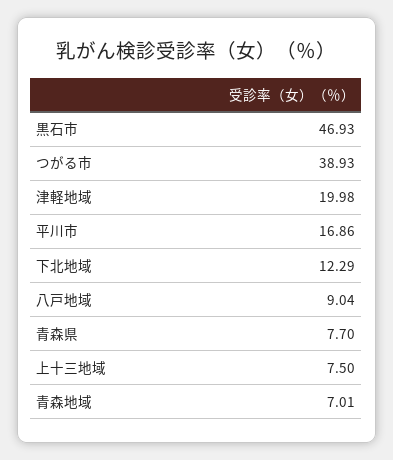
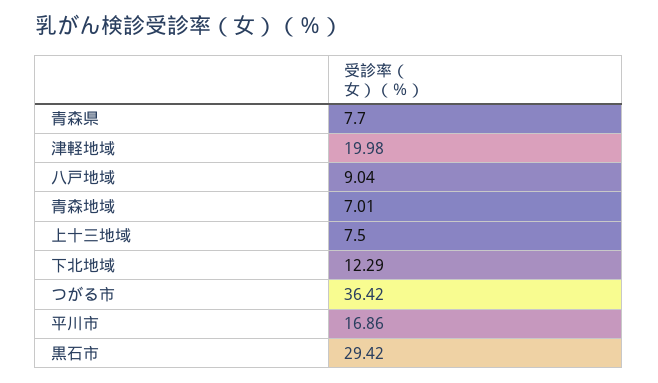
黒石市: 46.93 -> 29.42
つがる市: 38.93 -> 36.42

